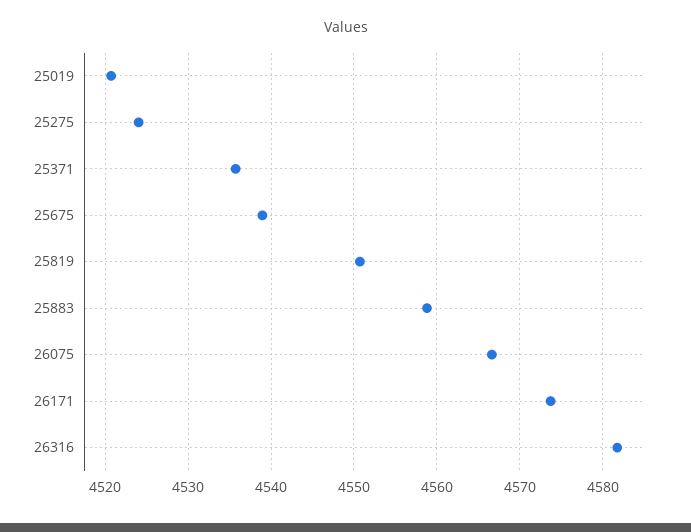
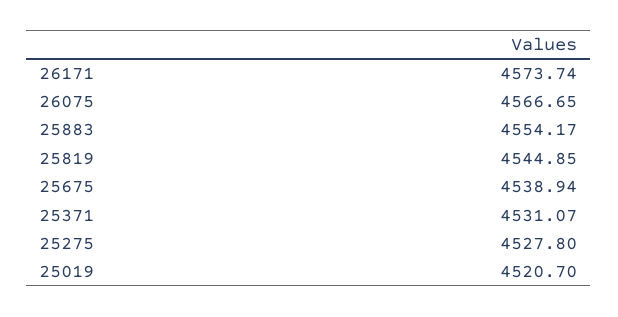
25275: 4524 -> 4527.8
25371: 4536 -> 4531.07
25819: 4551 -> 4544.85
25883: 4559 -> 4554.17
26316: 4582 -> none

